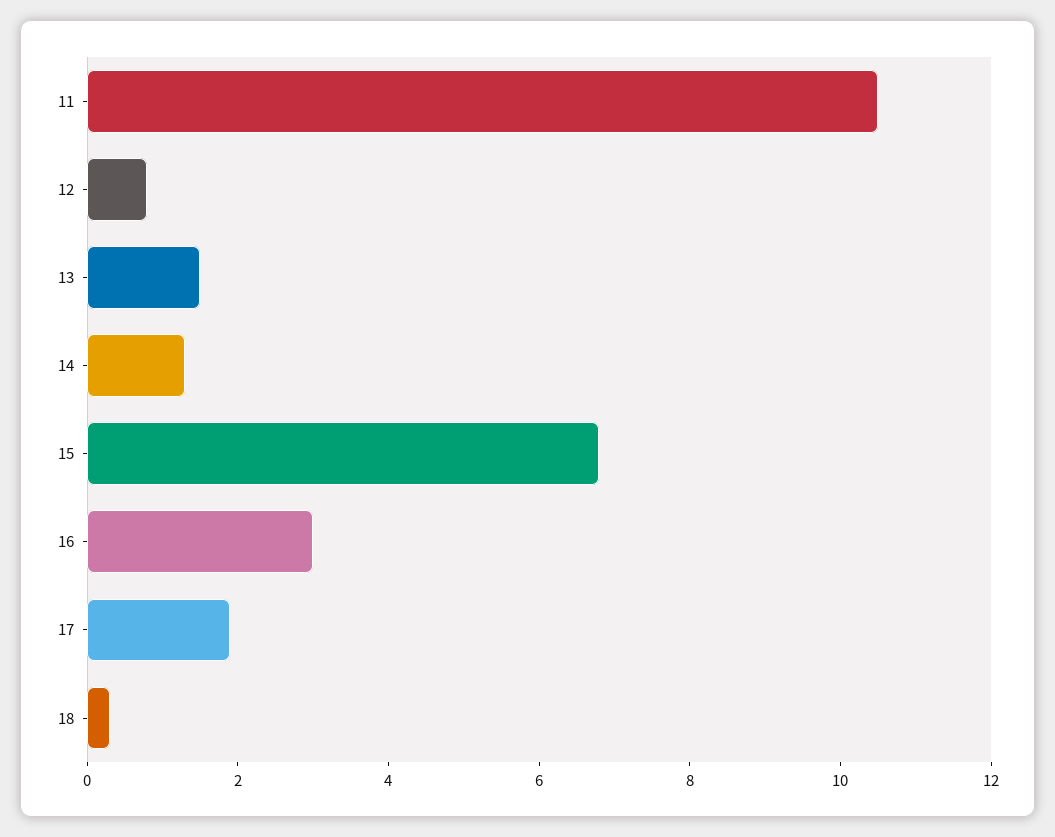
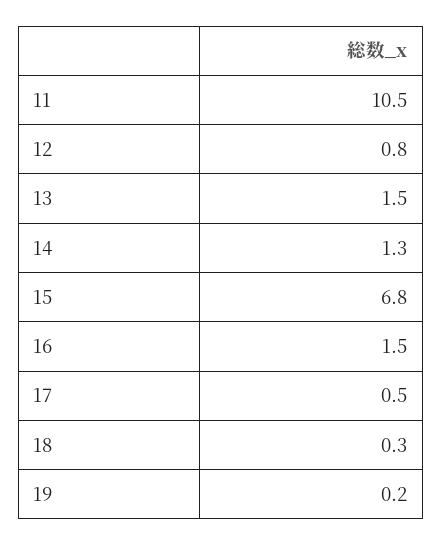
16: 3 -> 1.5
17: 2 -> 0.5
19: none -> 0.2

